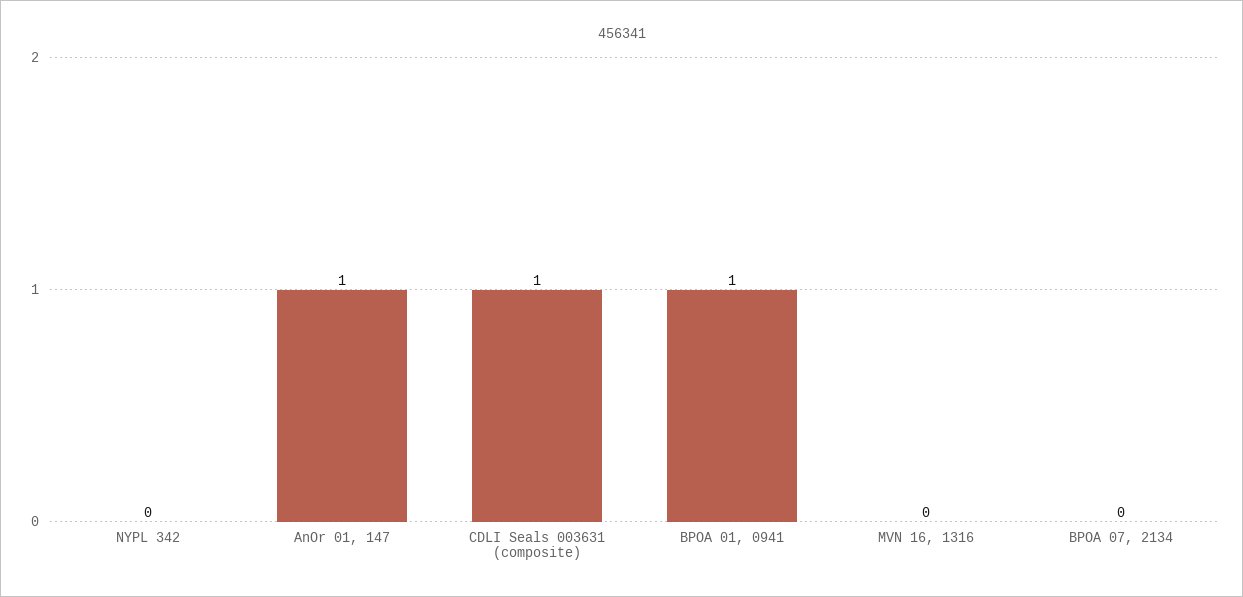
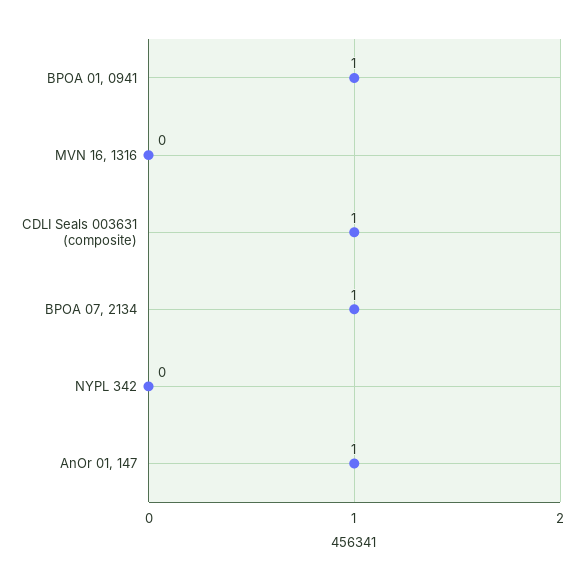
BPOA 07, 2134: 0 -> 1

